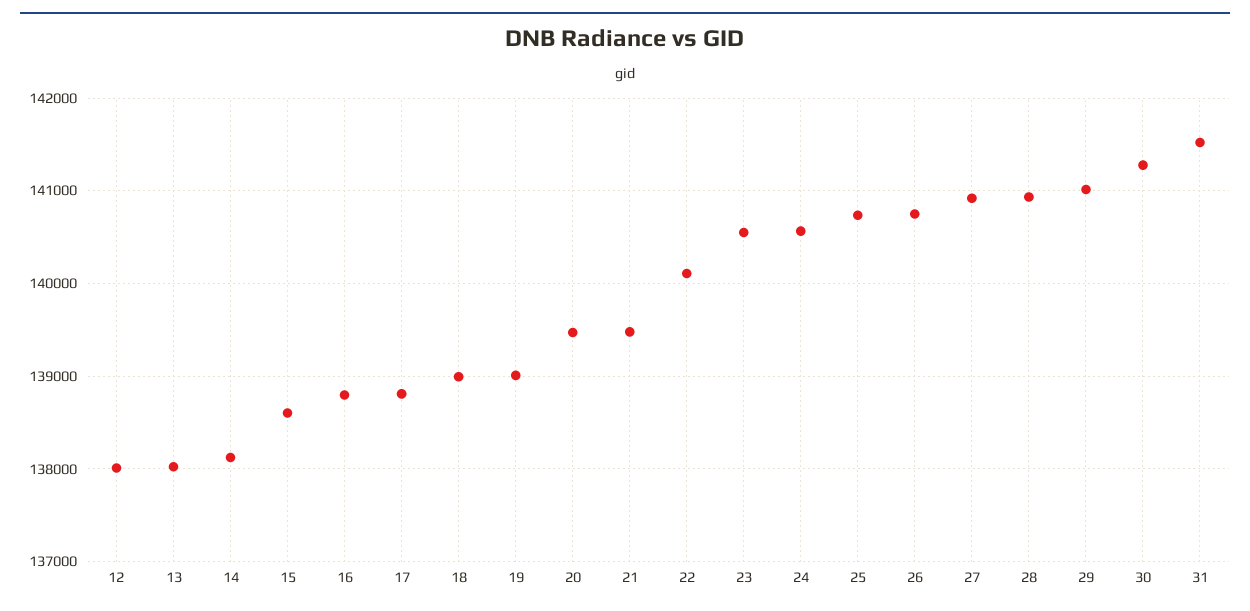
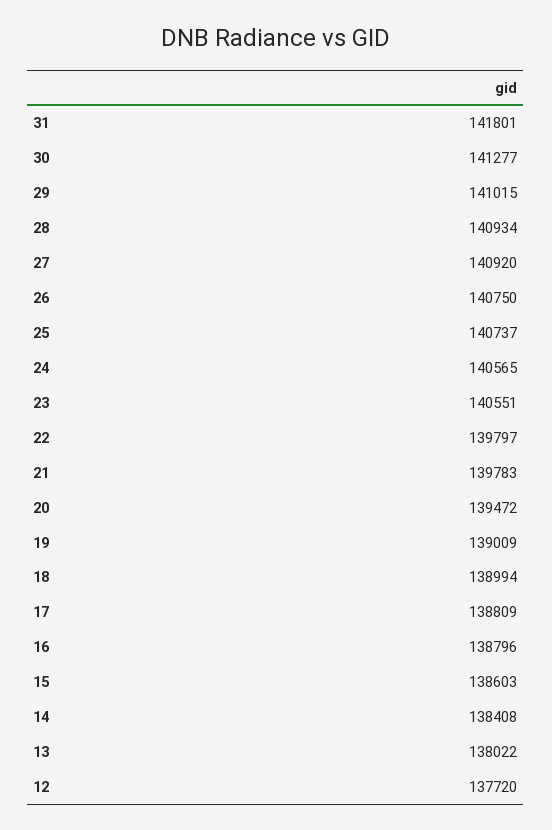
12: 138000 -> 137720
14: 138100 -> 138408
21: 139500 -> 139783
22: 140100 -> 139797
31: 141500 -> 141801

